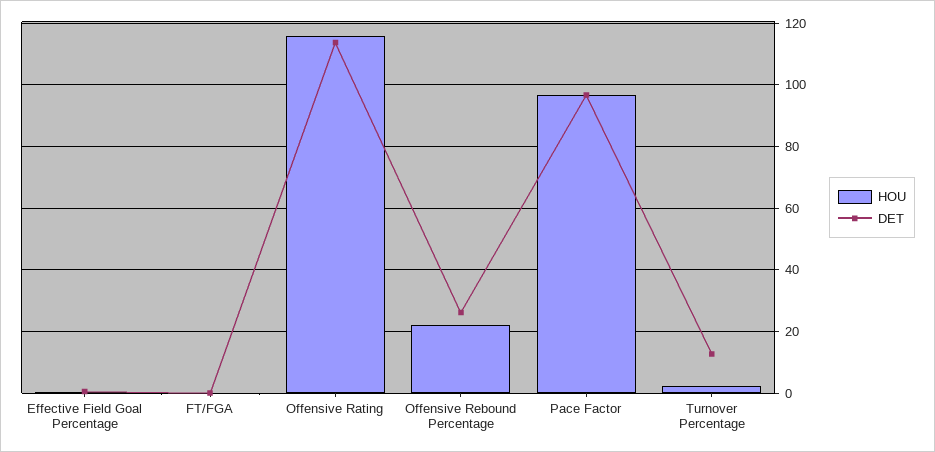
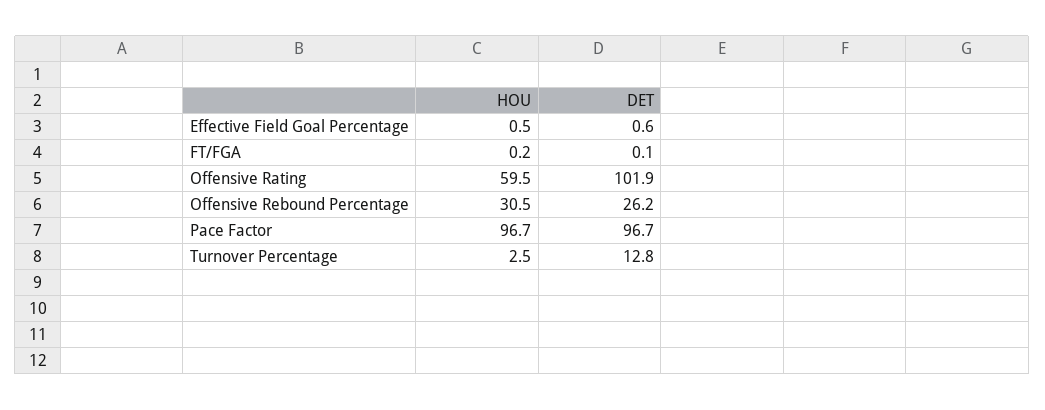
HOU, Offensive Rating: 116 -> 59.5
DET, Offensive Rating: 114 -> 101.9
HOU, Offensive Rebound Percentage: 22 -> 30.5

